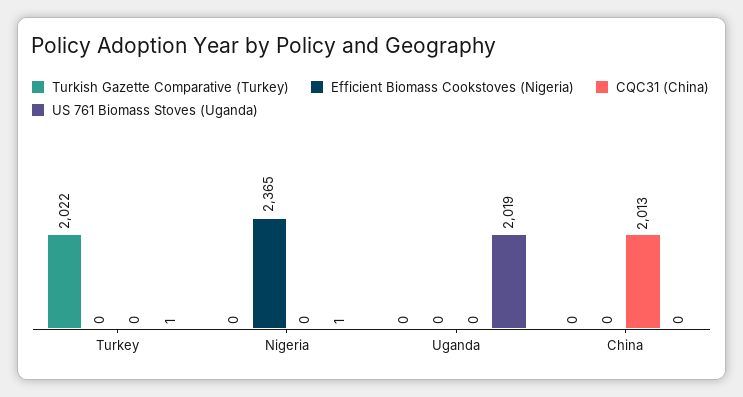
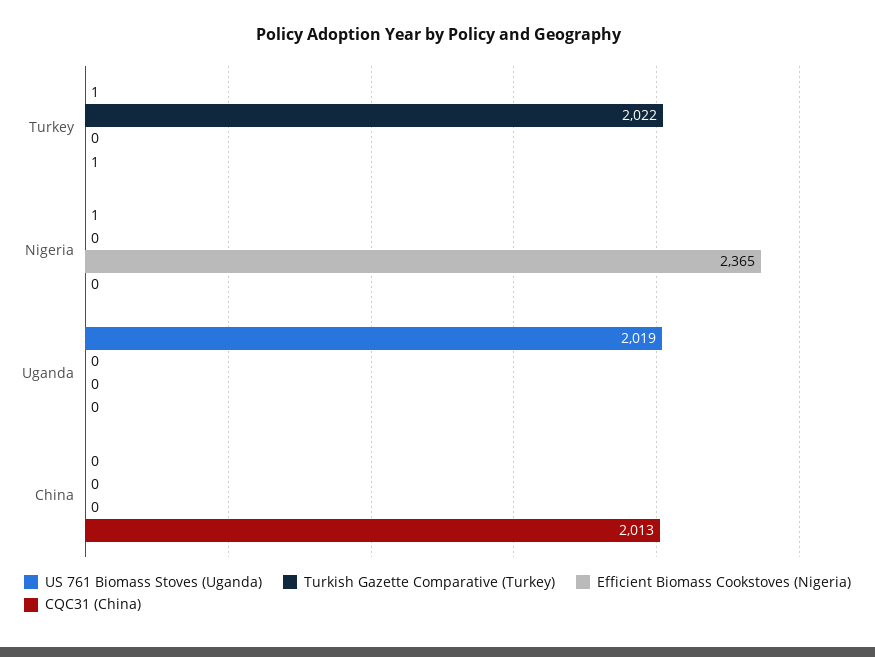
CQC31 (China), Turkey: 0 -> 1

